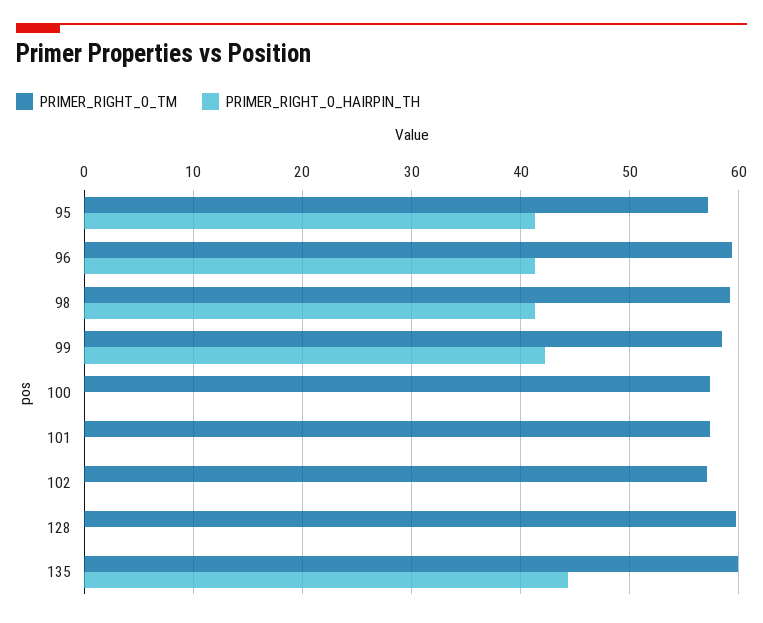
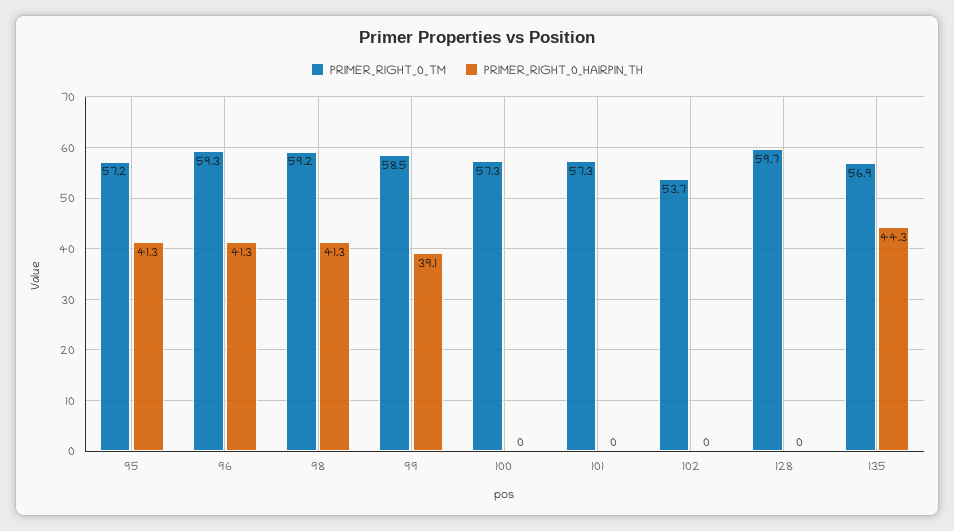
PRIMER_RIGHT_0_HAIRPIN_TH, 99: 42 -> 39.1
PRIMER_RIGHT_0_TM, 102: 57 -> 53.7
PRIMER_RIGHT_0_TM, 135: 60 -> 56.9

